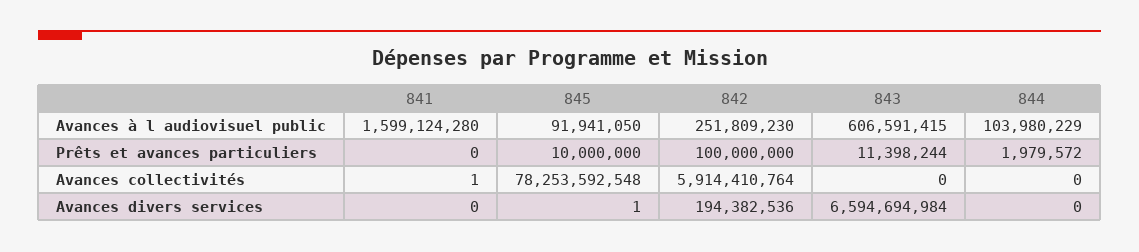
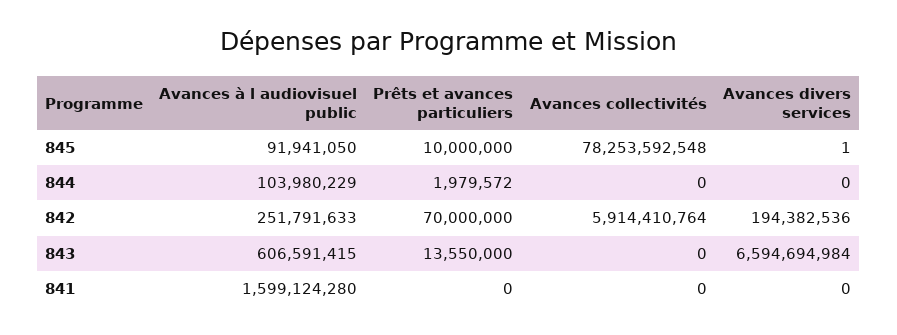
842, Avances à l audiovisuel public: 251809230 -> 251791633
842, Prêts et avances particuliers: 100000000 -> 70000000
843, Prêts et avances particuliers: 11398244 -> 13550000
841, Avances collectivités: 1 -> 0

